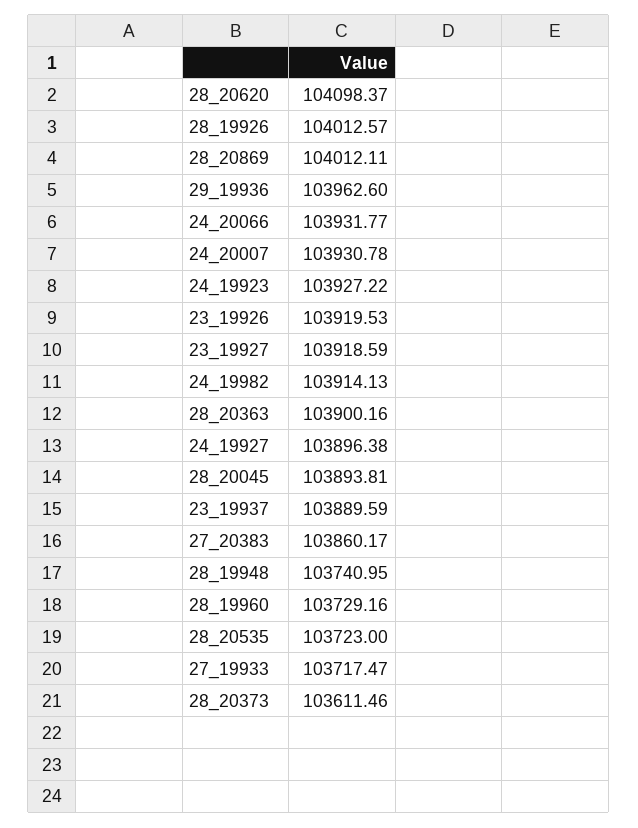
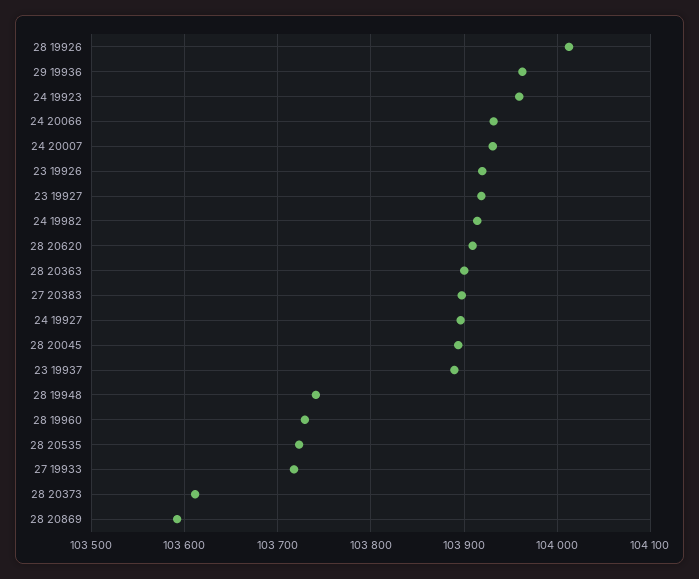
28_20620: 104098.37 -> 103910
28_20869: 104012.11 -> 103590
24_19923: 103927.22 -> 103960
27_20383: 103860.17 -> 103900

